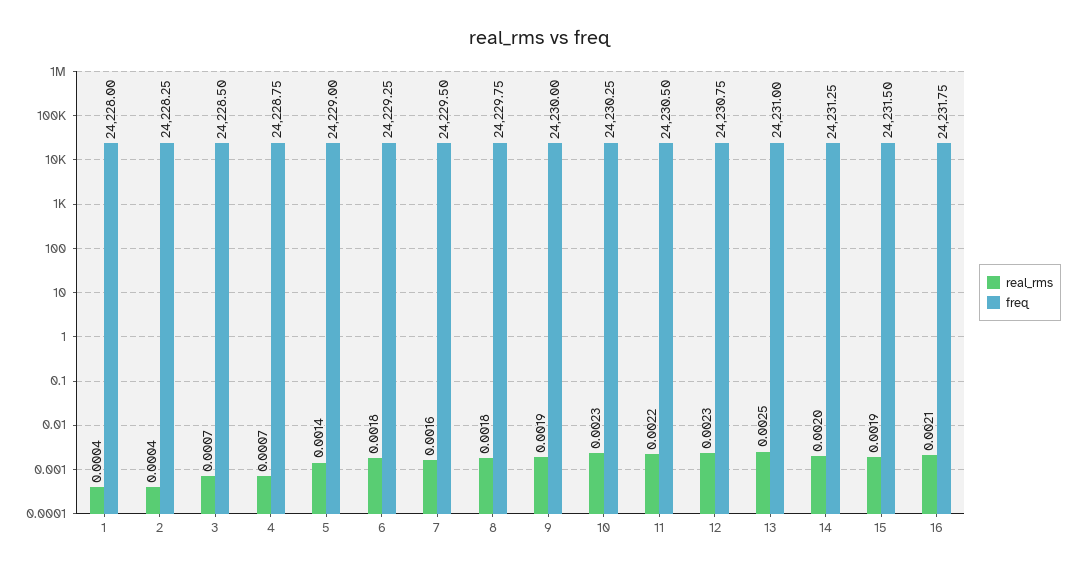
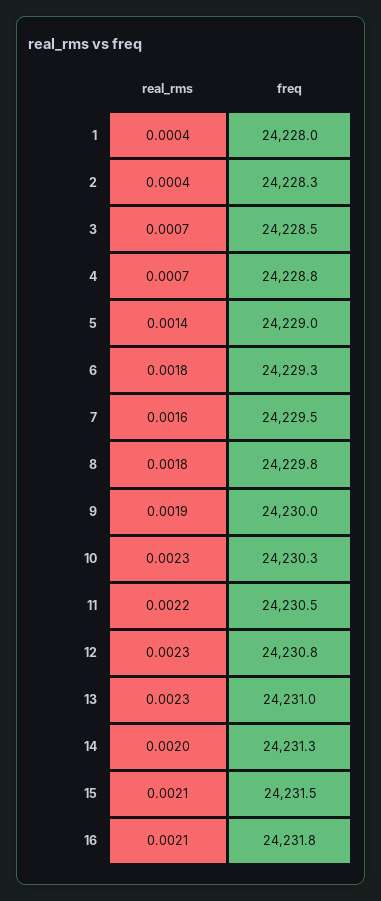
real_rms, 13: 0.0025 -> 0.0023
real_rms, 15: 0.0019 -> 0.0021

